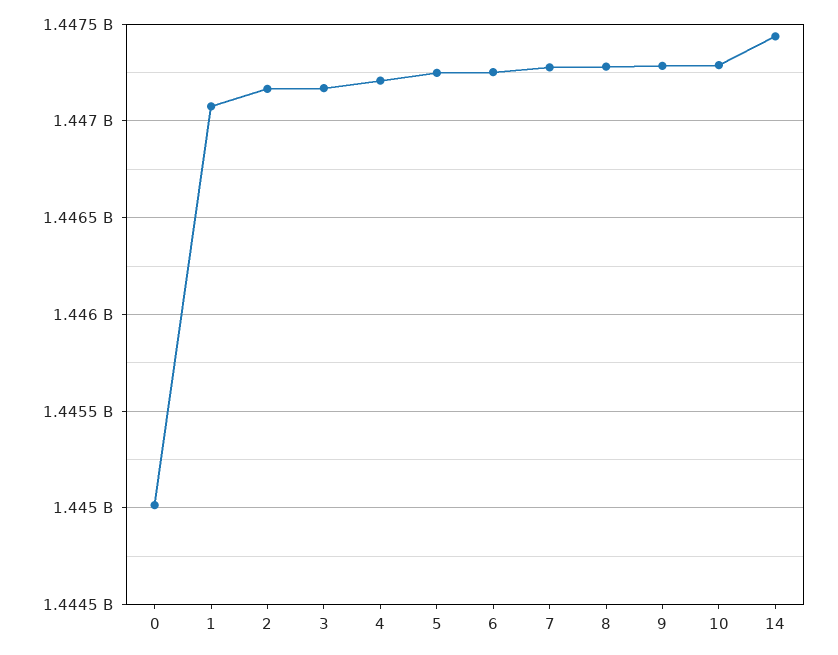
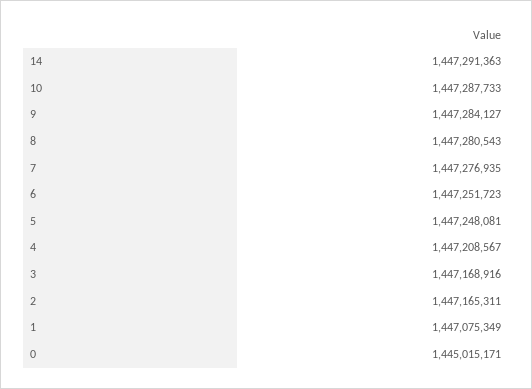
14: 1447450000 -> 1447291363

